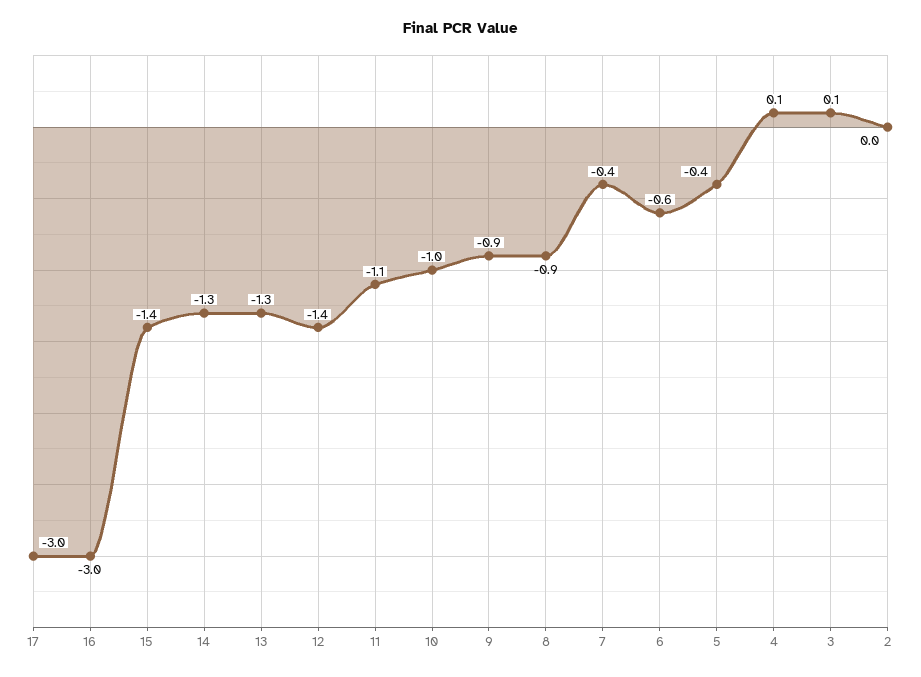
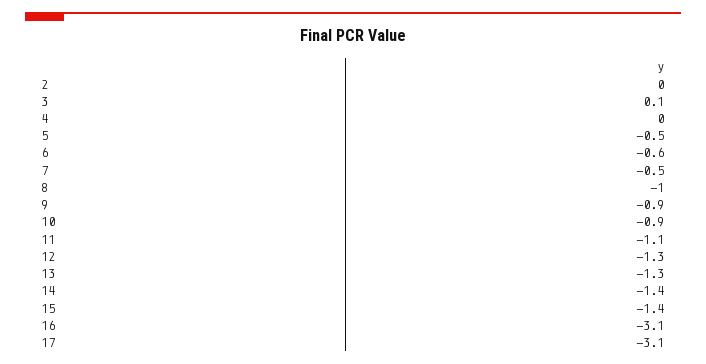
17: -3 -> -3.1
16: -3 -> -3.1
14: -1.3 -> -1.4
12: -1.4 -> -1.3
10: -1 -> -0.9
8: -0.9 -> -1
7: -0.4 -> -0.5
5: -0.4 -> -0.5
4: 0.1 -> 0

